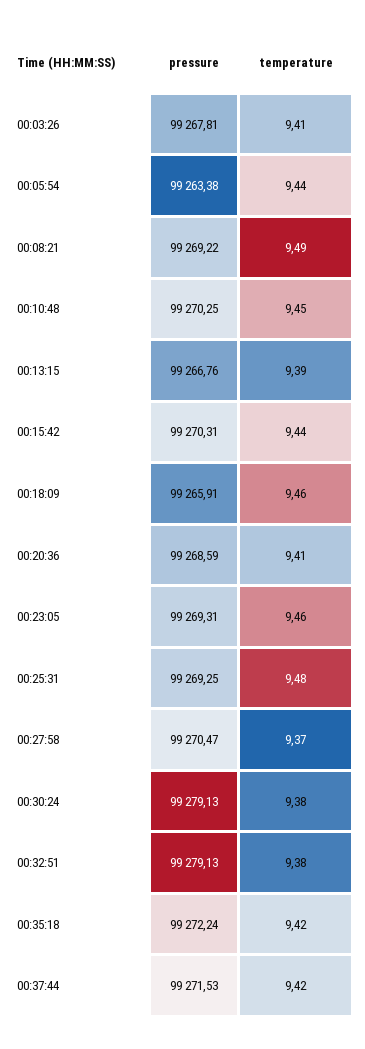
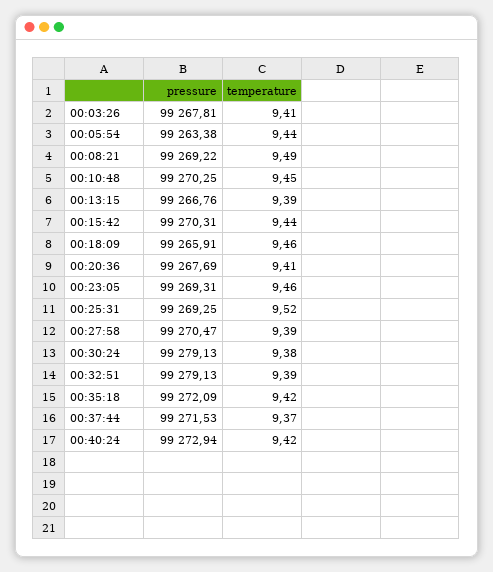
pressure, 00:20:36: 99268.59 -> 99267.69
temperature, 00:25:31: 9.48 -> 9.52
temperature, 00:27:58: 9.37 -> 9.39
temperature, 00:32:51: 9.38 -> 9.39
pressure, 00:35:18: 99272.24 -> 99272.09
temperature, 00:37:44: 9.42 -> 9.37
pressure, 00:40:24: none -> 99272.94
temperature, 00:40:24: none -> 9.42

